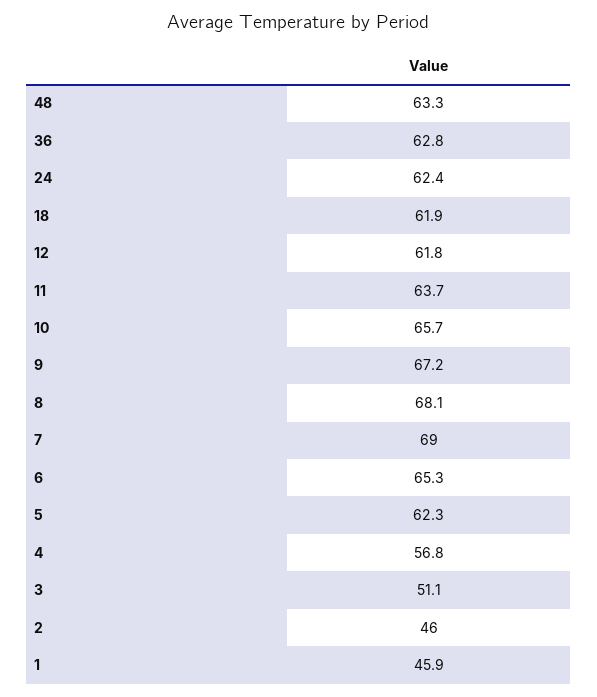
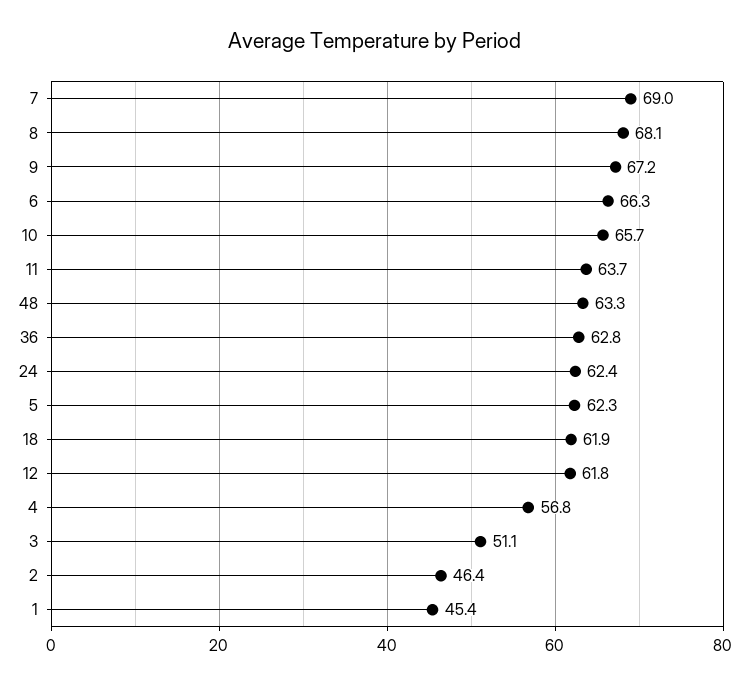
6: 65.3 -> 66.3
2: 46 -> 46.4
1: 45.9 -> 45.4

